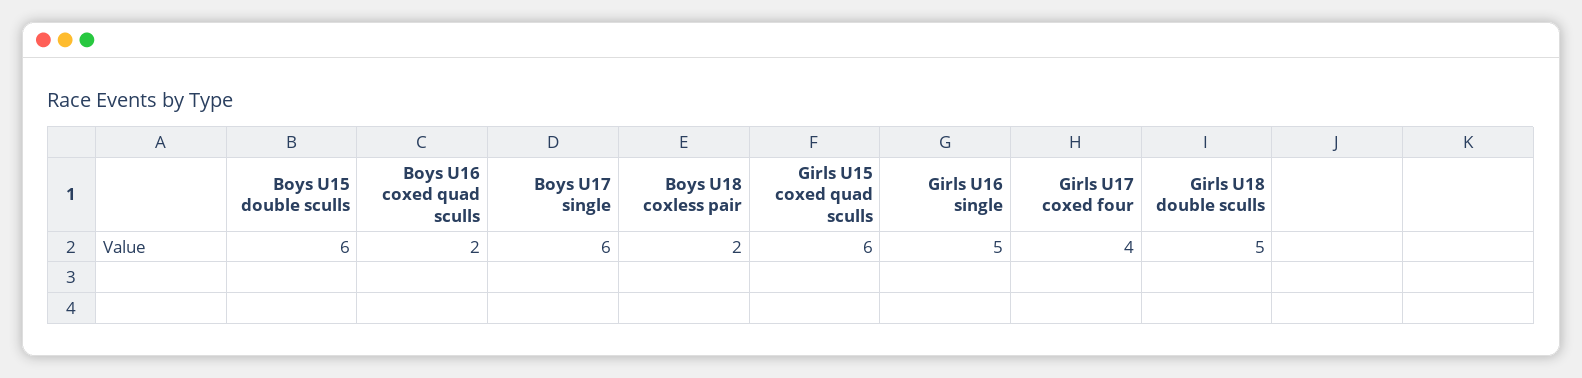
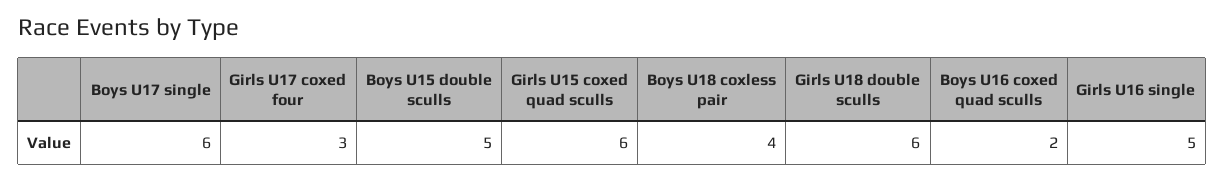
Boys U15 double sculls: 6 -> 5
Boys U18 coxless pair: 2 -> 4
Girls U17 coxed four: 4 -> 3
Girls U18 double sculls: 5 -> 6

